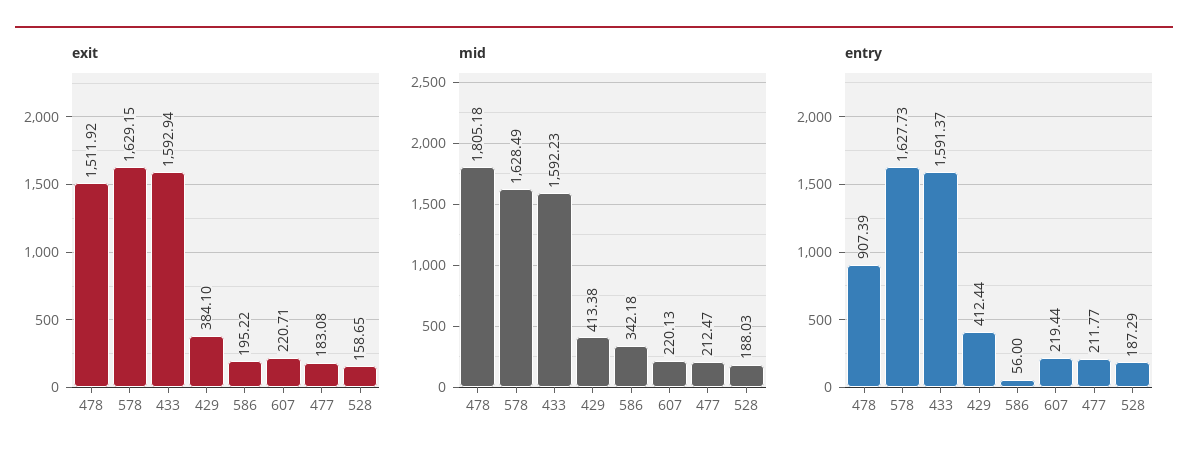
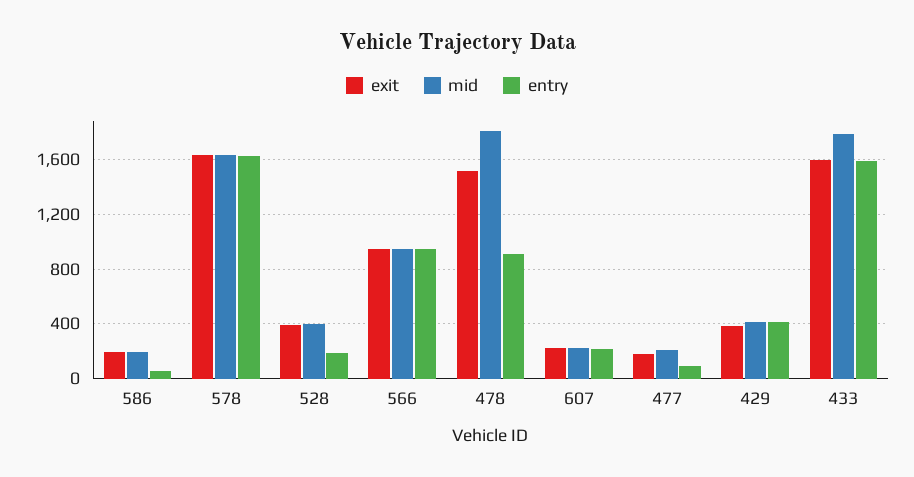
exit, 528: 158.65 -> 400
mid, 433: 1592.23 -> 1800
mid, 586: 342.18 -> 200
mid, 528: 188.03 -> 400
entry, 477: 211.77 -> 100
exit, 566: none -> 950
mid, 566: none -> 950
entry, 566: none -> 950

